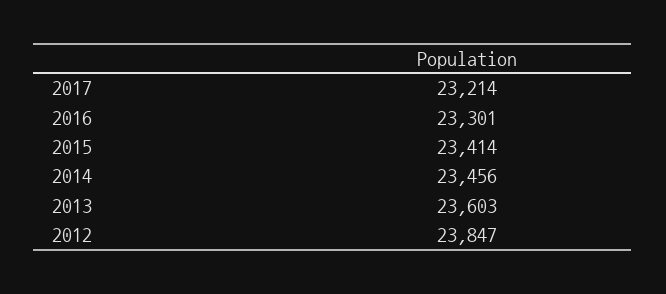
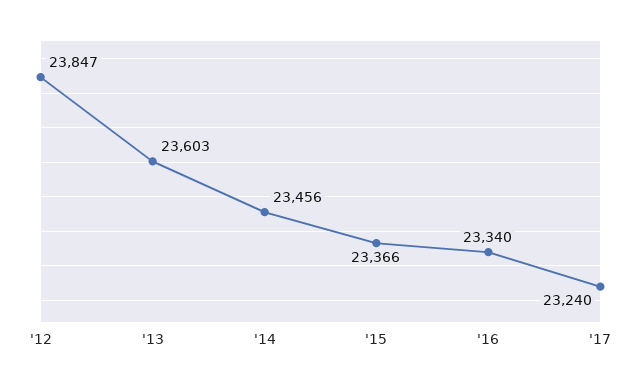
2017: 23214 -> 23240
2016: 23301 -> 23340
2015: 23414 -> 23366

